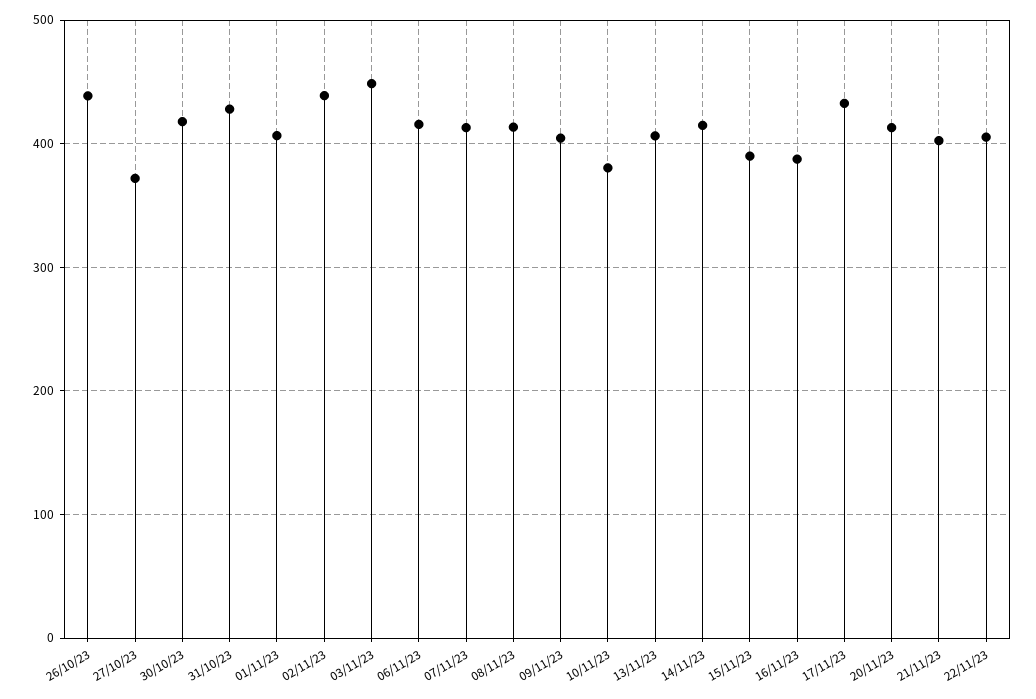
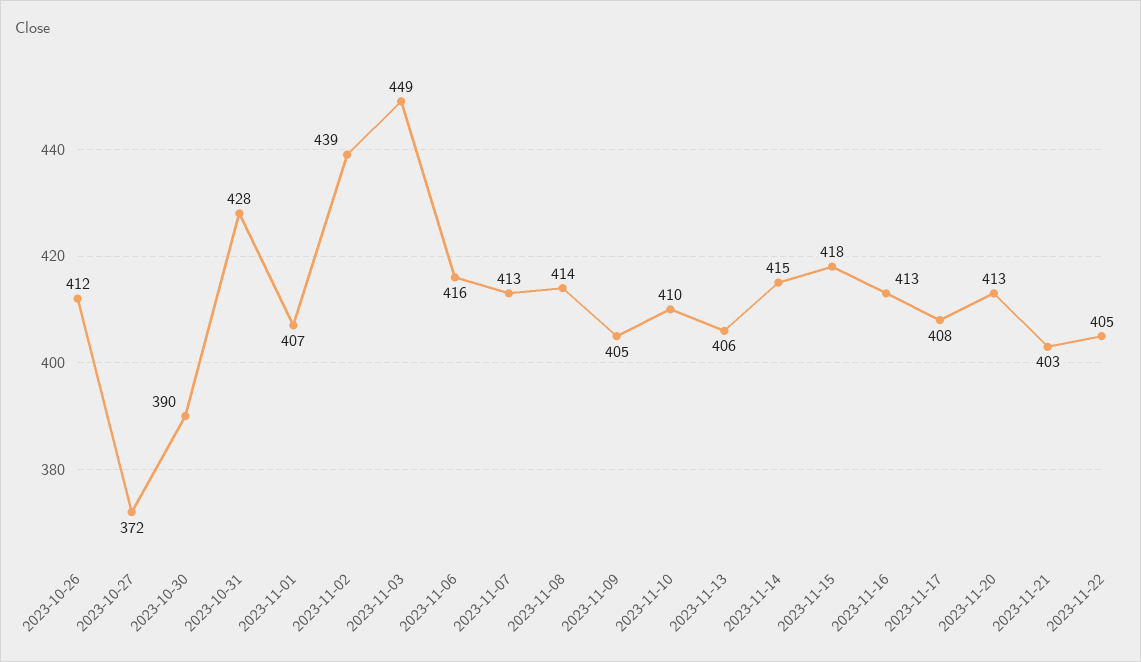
26/10/23: 440 -> 412
30/10/23: 420 -> 390
10/11/23: 380 -> 410
15/11/23: 390 -> 418
16/11/23: 390 -> 413
17/11/23: 430 -> 408

